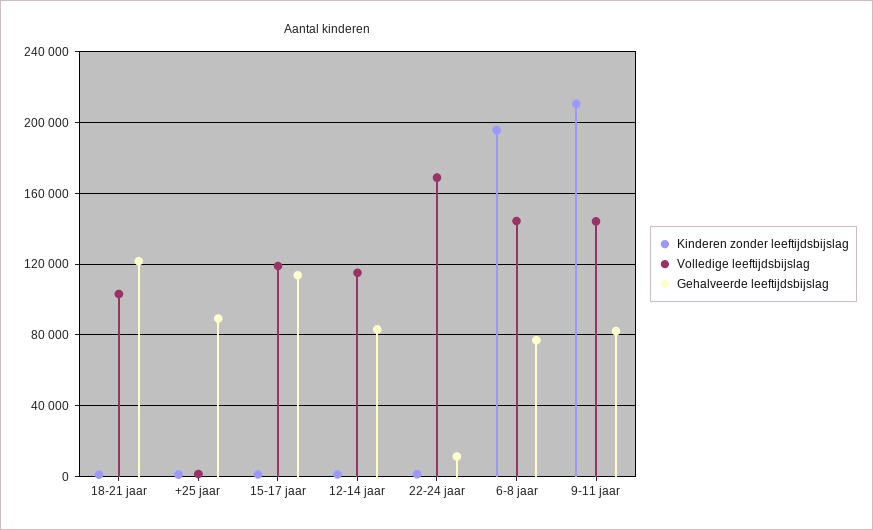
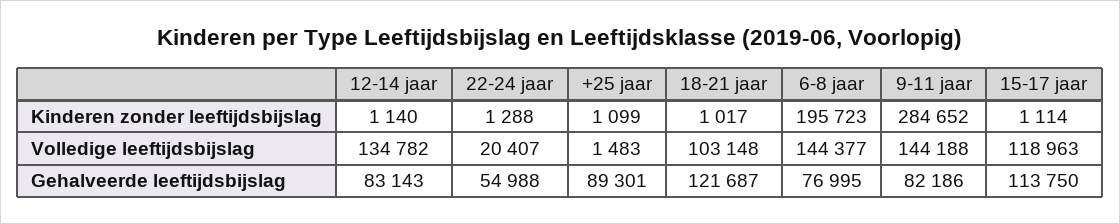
Volledige leeftijdsbijslag, 12-14 jaar: 115000 -> 134782
Volledige leeftijdsbijslag, 22-24 jaar: 170000 -> 20407
Gehalveerde leeftijdsbijslag, 22-24 jaar: 10000 -> 54988
Kinderen zonder leeftijdsbijslag, 9-11 jaar: 210000 -> 284652

